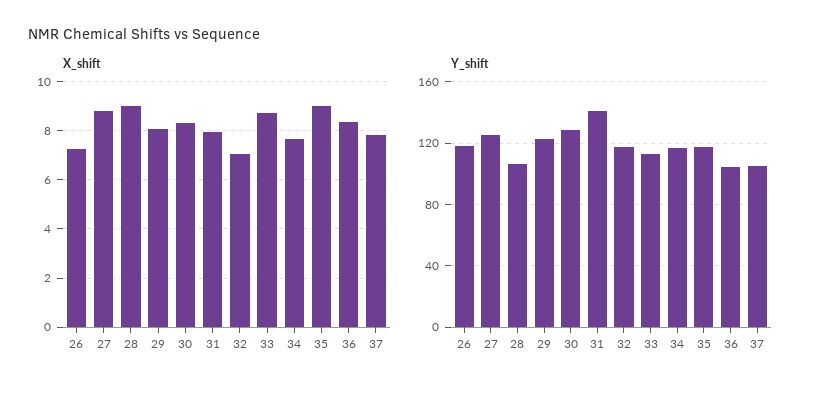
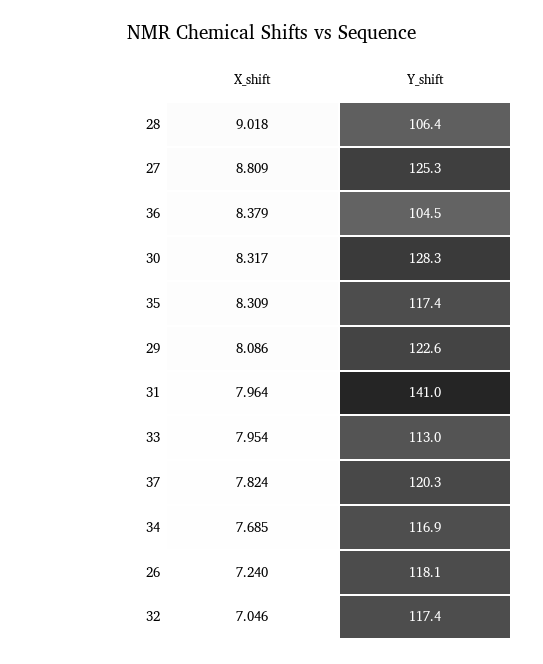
X_shift, 33: 8.75 -> 7.954
X_shift, 35: 9 -> 8.309
Y_shift, 37: 105 -> 120.3

